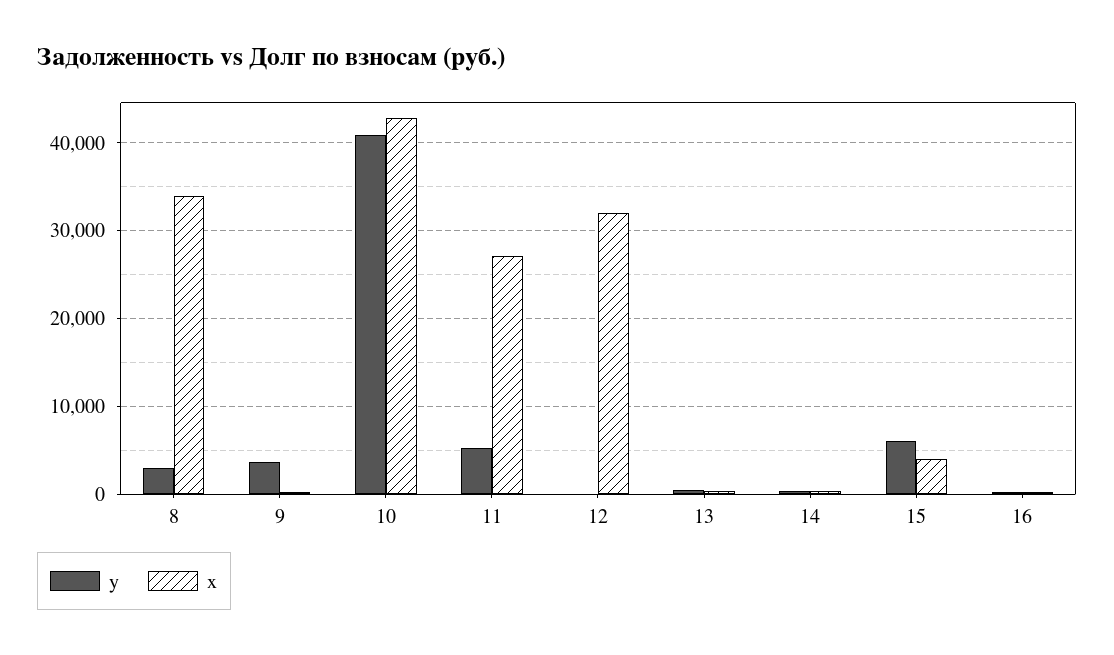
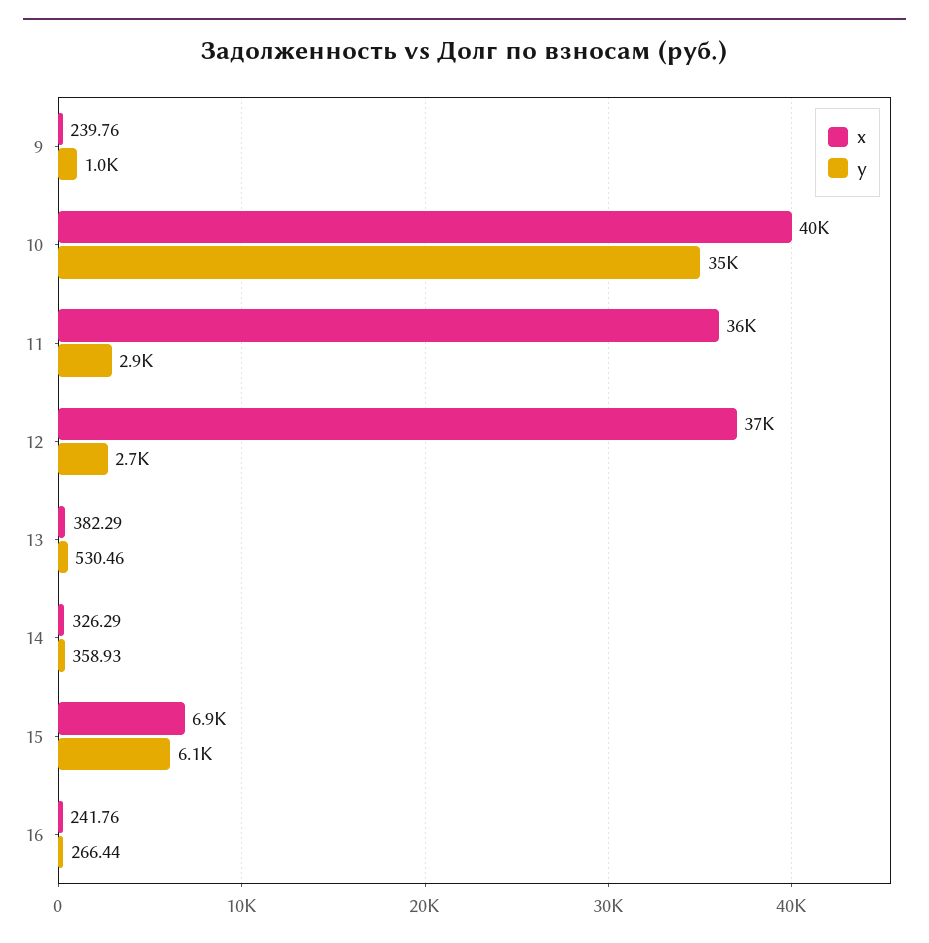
y, 8: 3000 -> none
x, 8: 34000 -> none
y, 9: 4000 -> 1000
y, 10: 41000 -> 35000
x, 10: 43000 -> 40000
y, 11: 5000 -> 2900
x, 11: 27000 -> 36000
y, 12: 0 -> 2700
x, 12: 32000 -> 37000
x, 15: 4000 -> 6900

